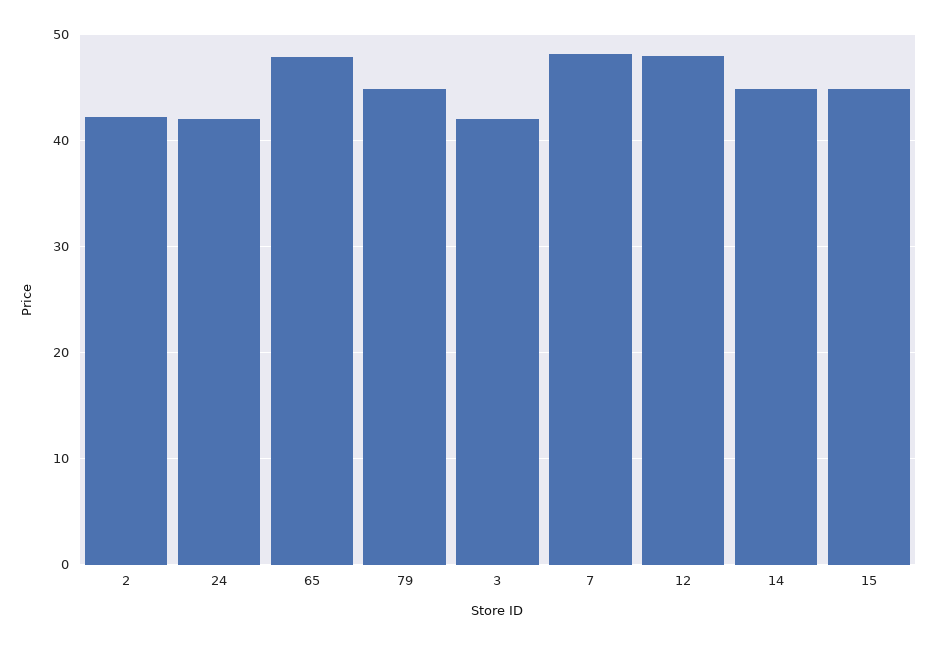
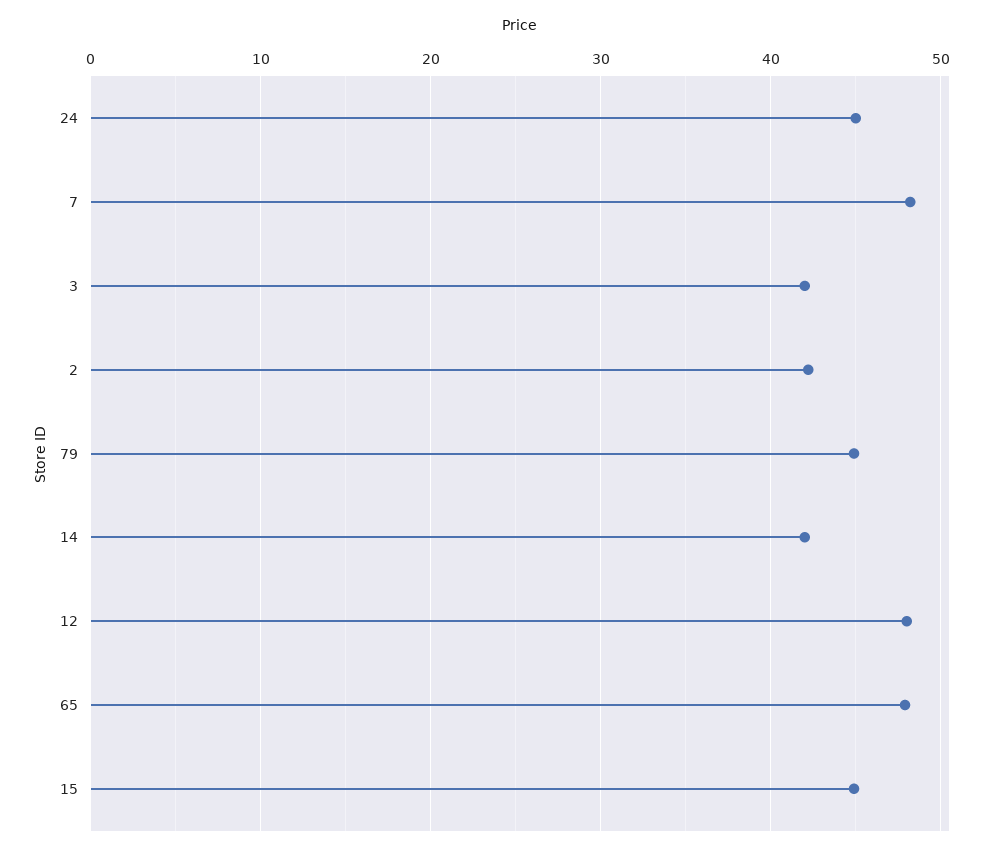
24: 42 -> 45
14: 45 -> 42

